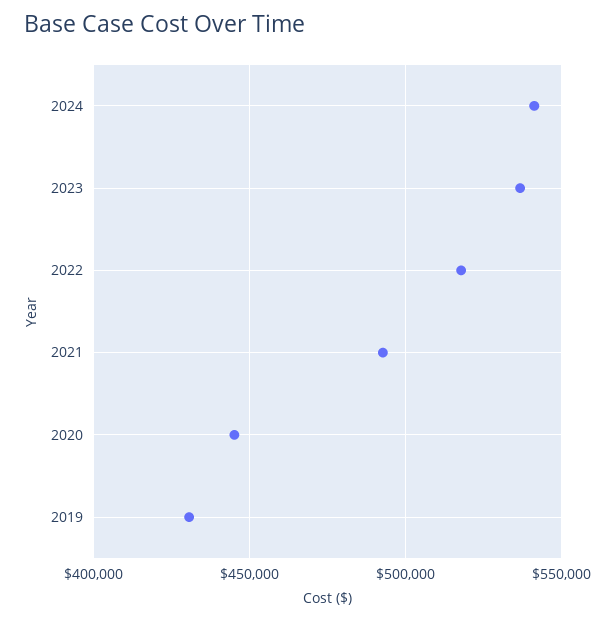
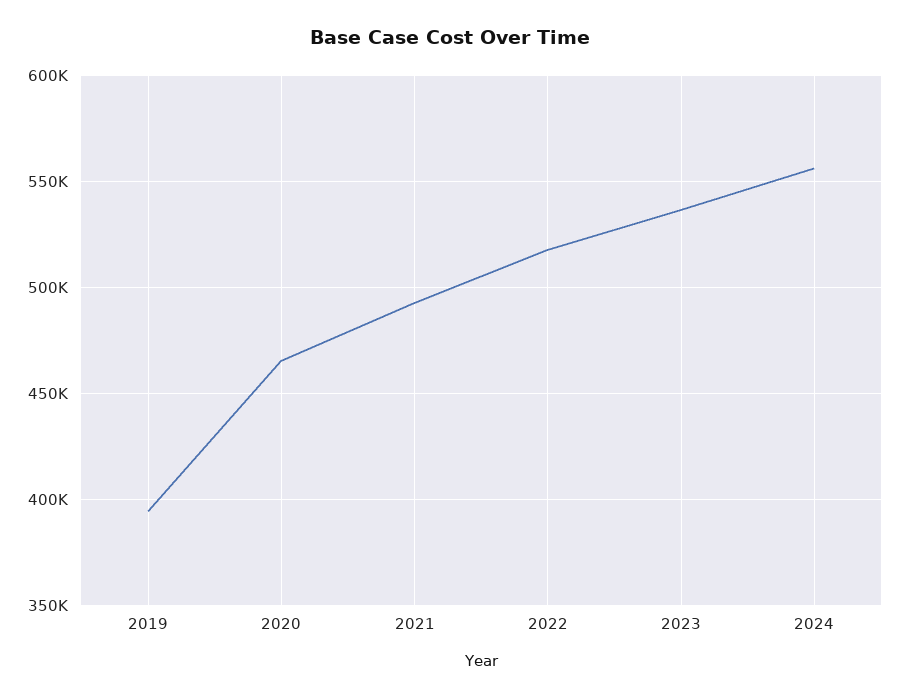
2024: 540000 -> 555000
2020: 445000 -> 465000
2019: 430000 -> 395000

